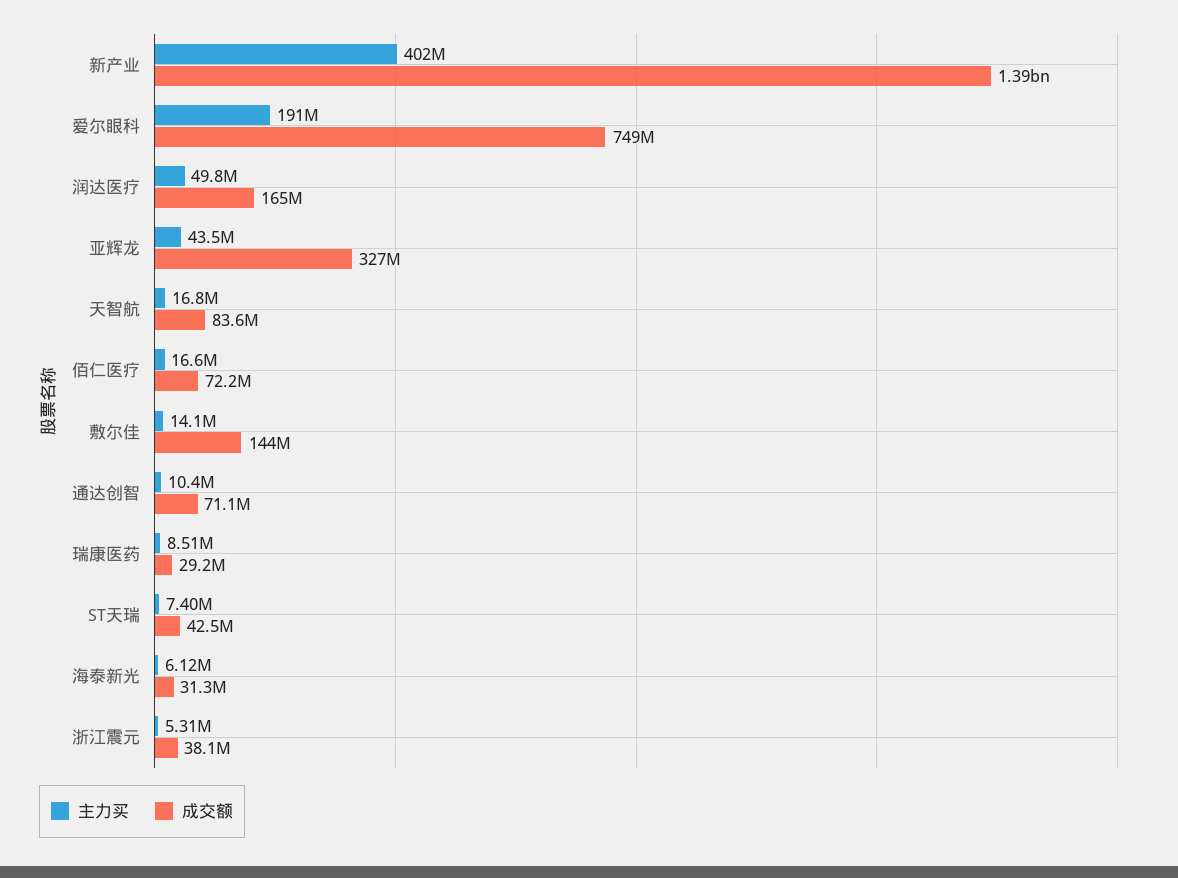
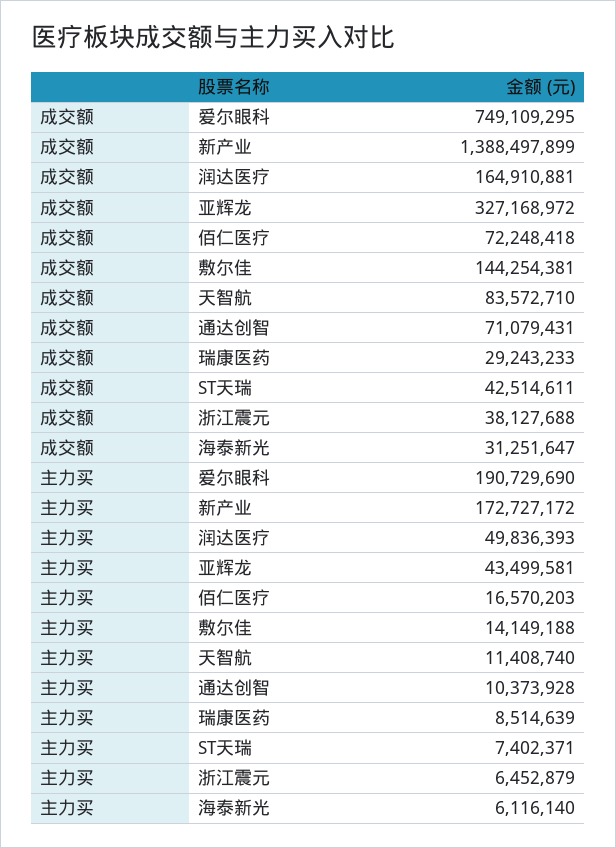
主力买, 新产业: 402000000 -> 172727172
主力买, 天智航: 16800000 -> 11408740
主力买, 浙江震元: 5310000 -> 6452879

